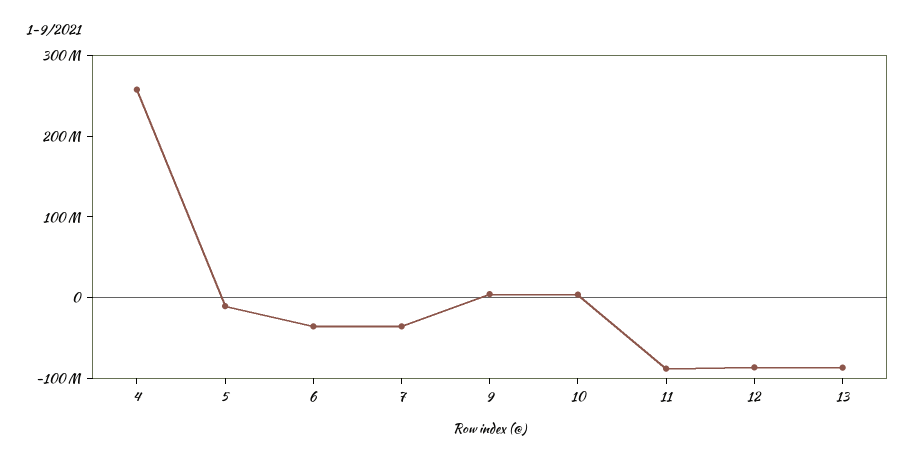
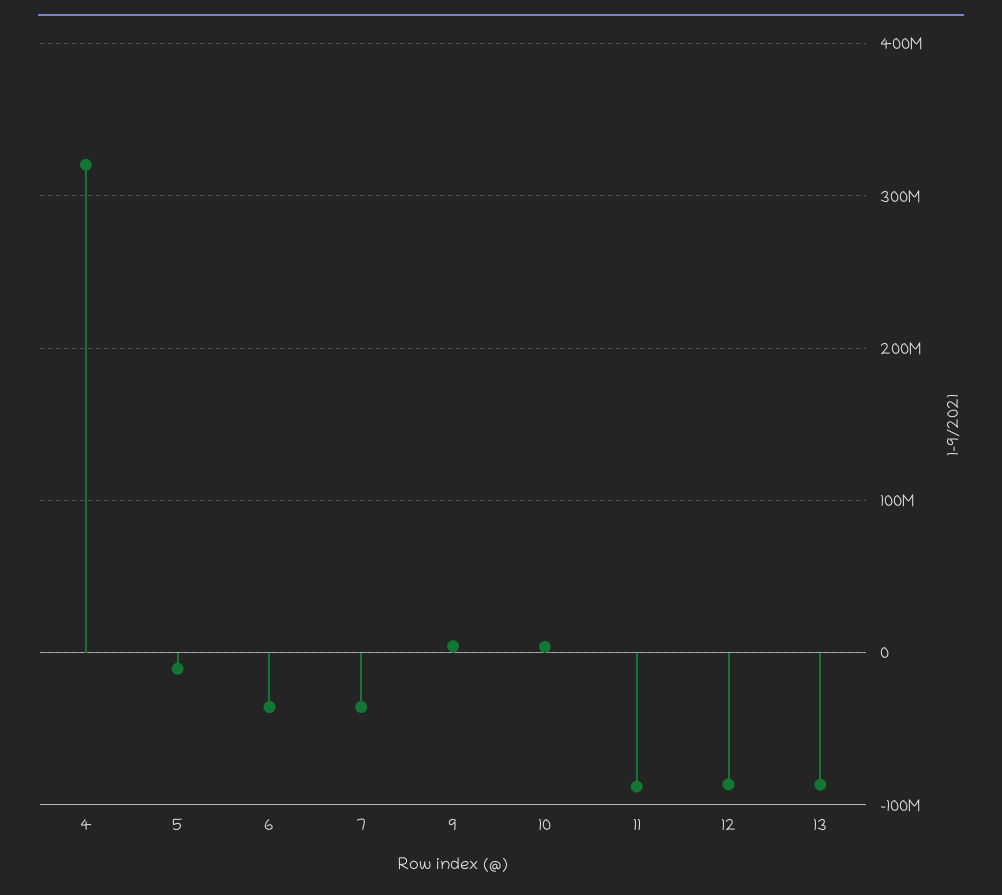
4: 260000000 -> 320000000

